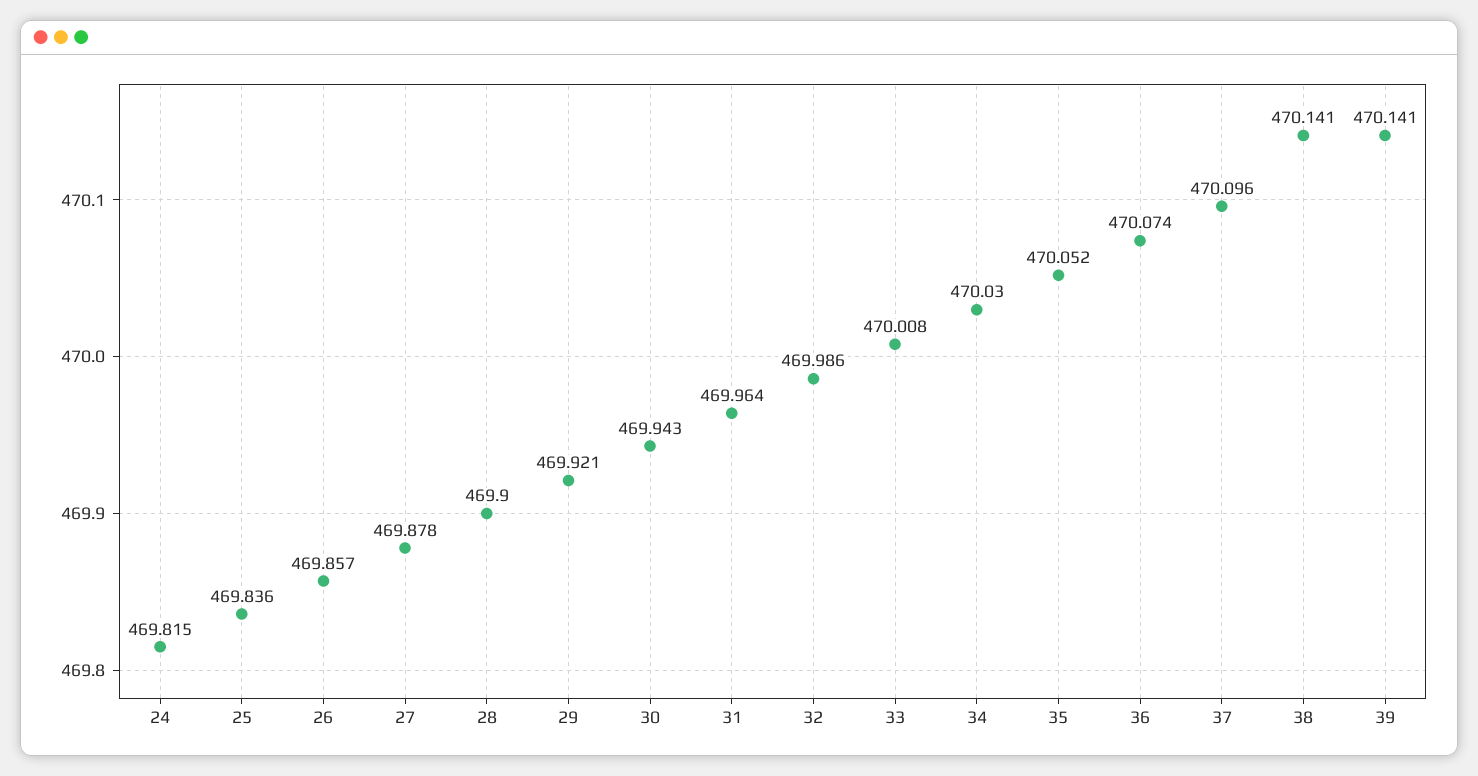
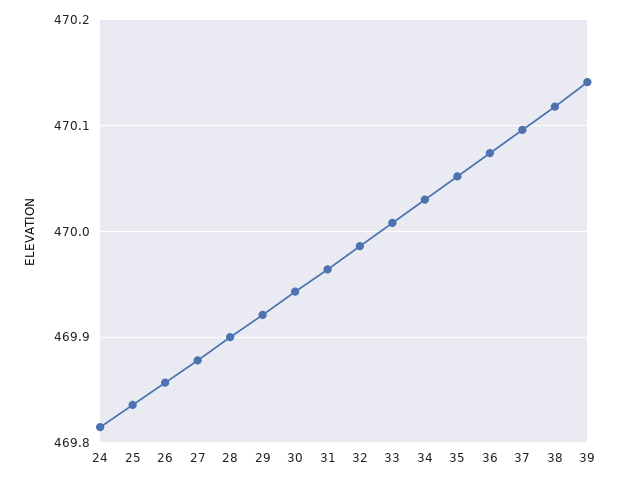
38: 470.141 -> 470.12

